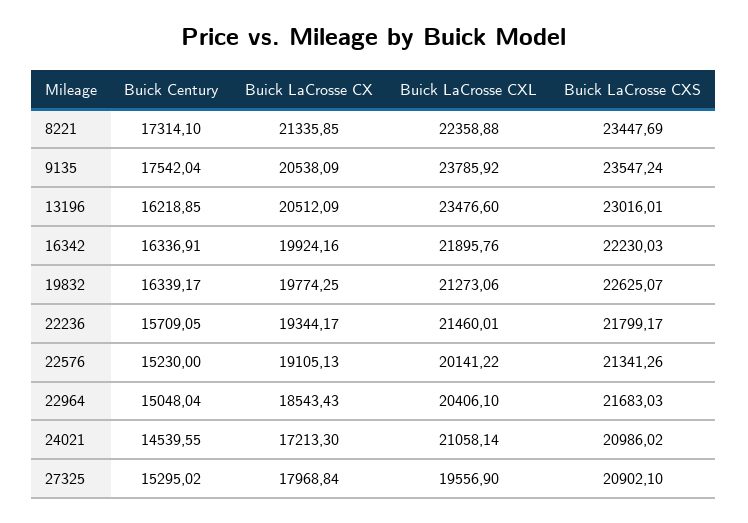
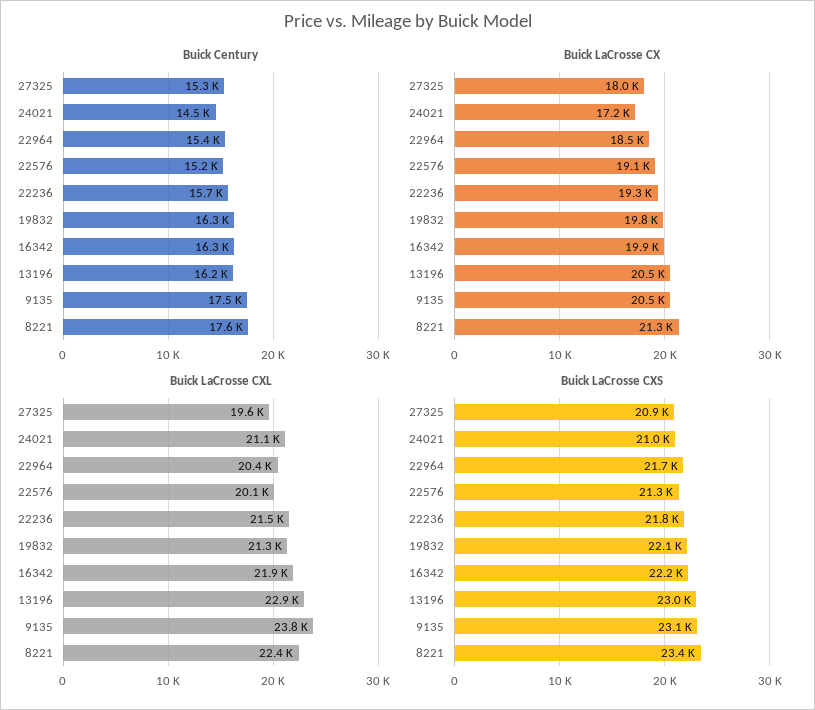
Buick Century, 8221: 17314.1 -> 17600
Buick LaCrosse CXS, 9135: 23547.24 -> 23100
Buick LaCrosse CXL, 13196: 23476.6 -> 22900
Buick LaCrosse CXS, 19832: 22625.07 -> 22100
Buick Century, 22964: 15048.04 -> 15400

